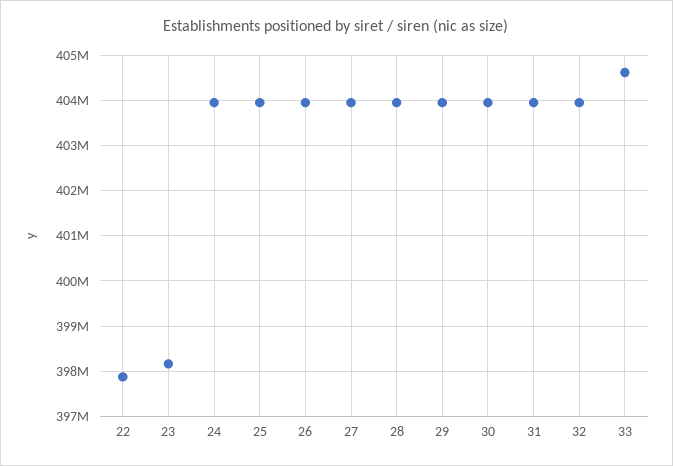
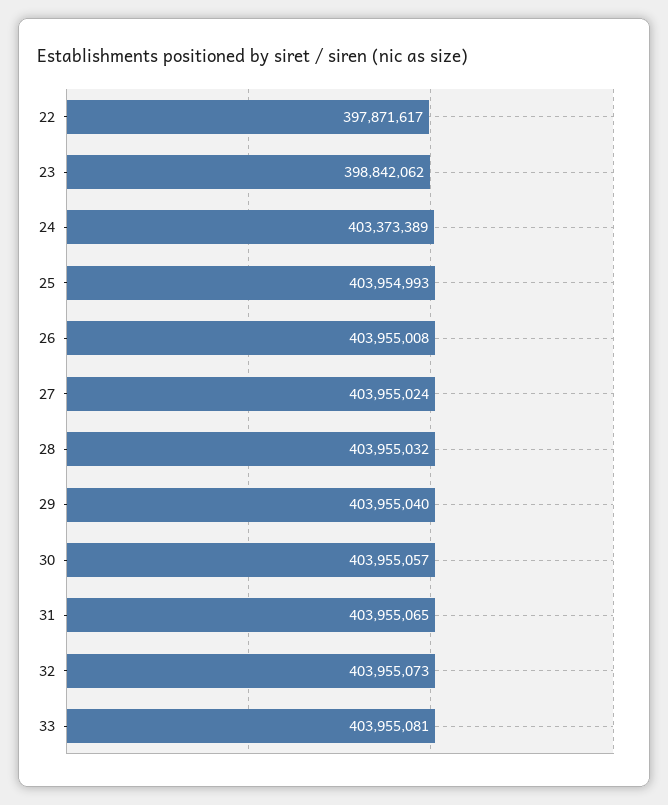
23: 398200000 -> 398842062
24: 404000000 -> 403373389
33: 404600000 -> 403955081

